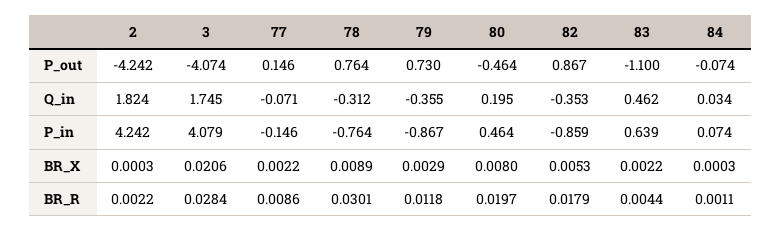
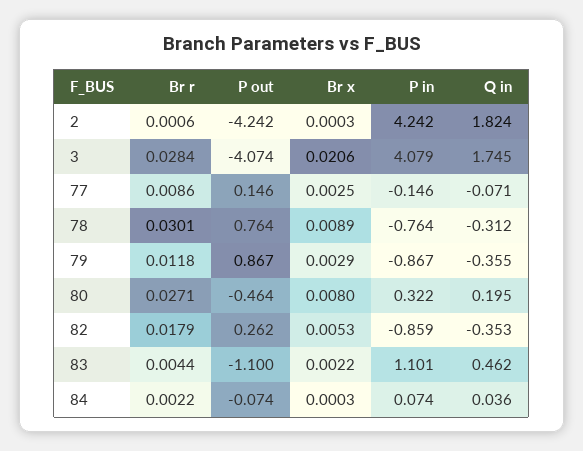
79, P_out: 0.73 -> 0.867
82, P_out: 0.867 -> 0.262
84, Q_in: 0.034 -> 0.036
80, P_in: 0.464 -> 0.322
83, P_in: 0.639 -> 1.101
77, BR_X: 0.0022 -> 0.0025
2, BR_R: 0.0022 -> 0.0006
80, BR_R: 0.0197 -> 0.0271
84, BR_R: 0.0011 -> 0.0022

